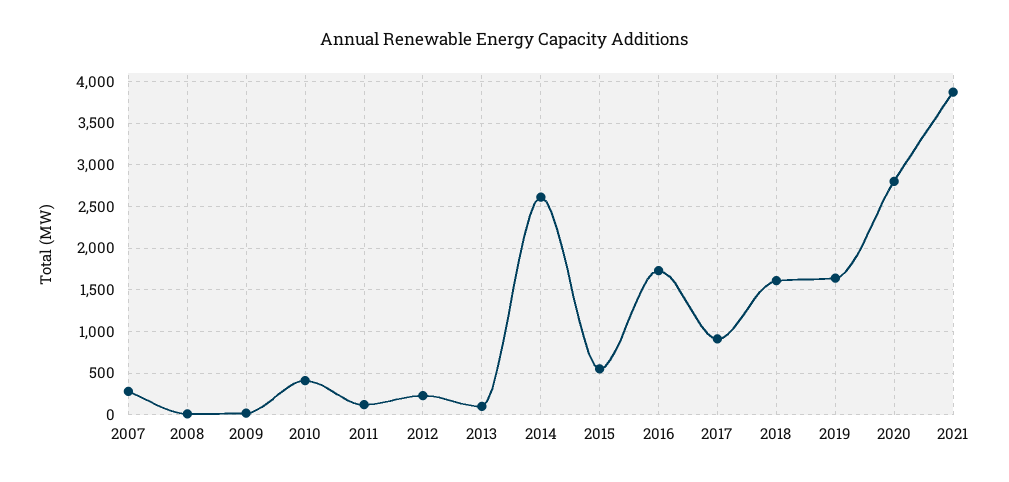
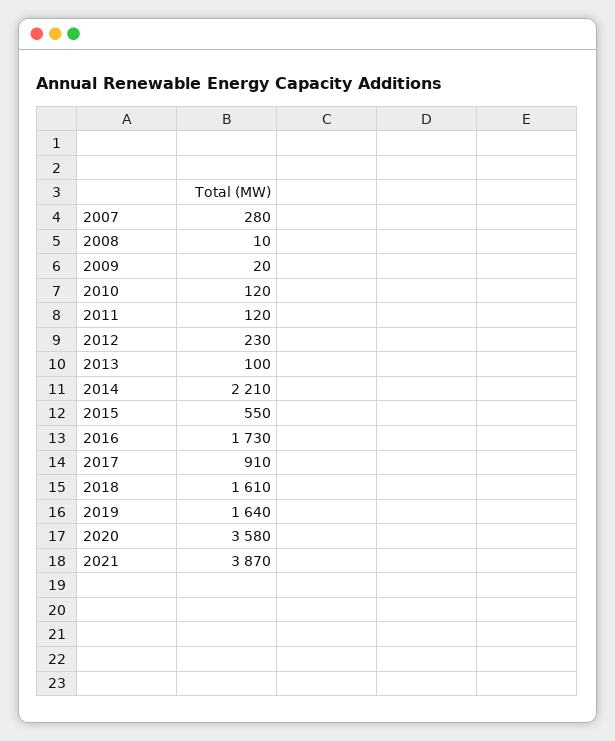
2010: 400 -> 120
2014: 2600 -> 2210
2020: 2800 -> 3580

